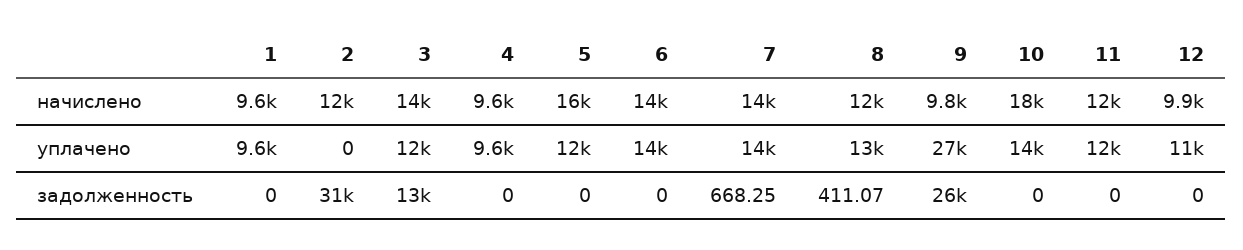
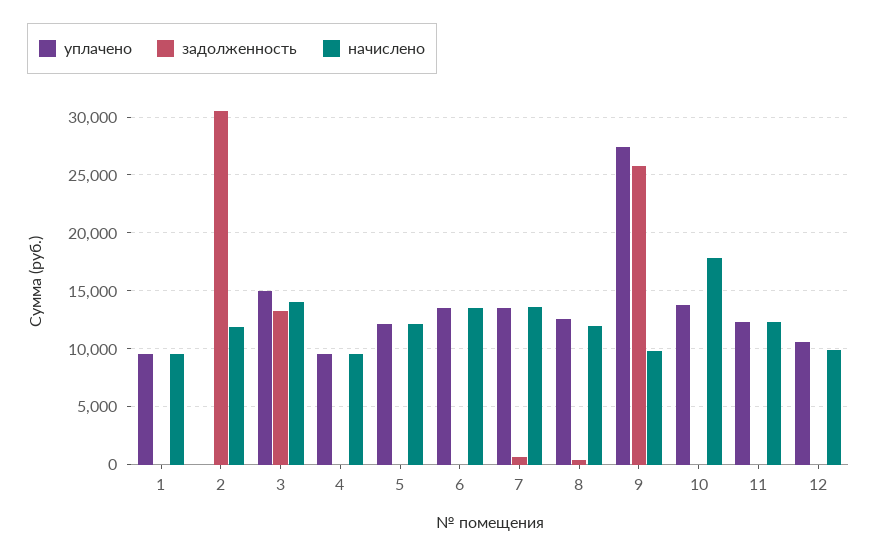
начислено, 5: 16000 -> 12000
уплачено, 3: 12000 -> 15000

